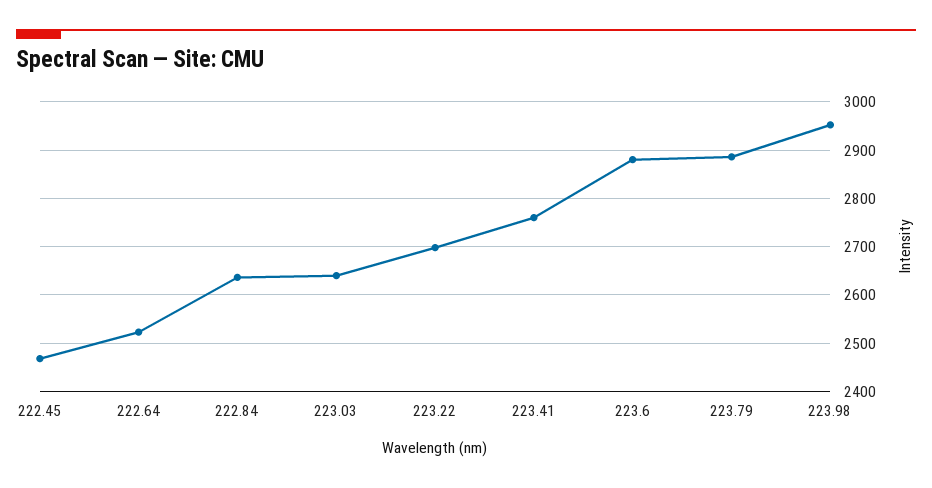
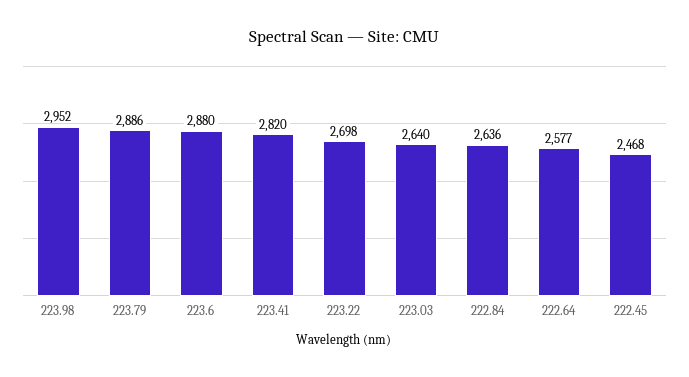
222.64: 2520 -> 2577
223.41: 2760 -> 2820

